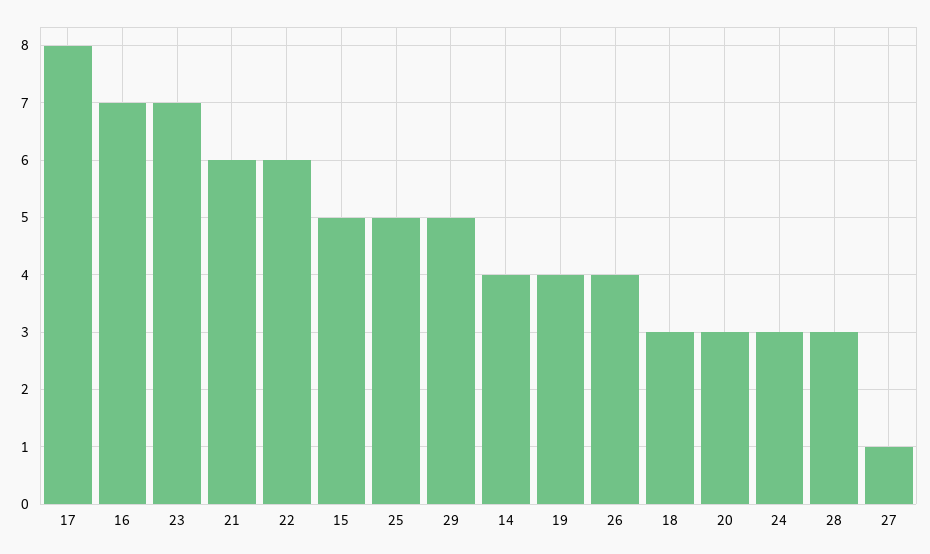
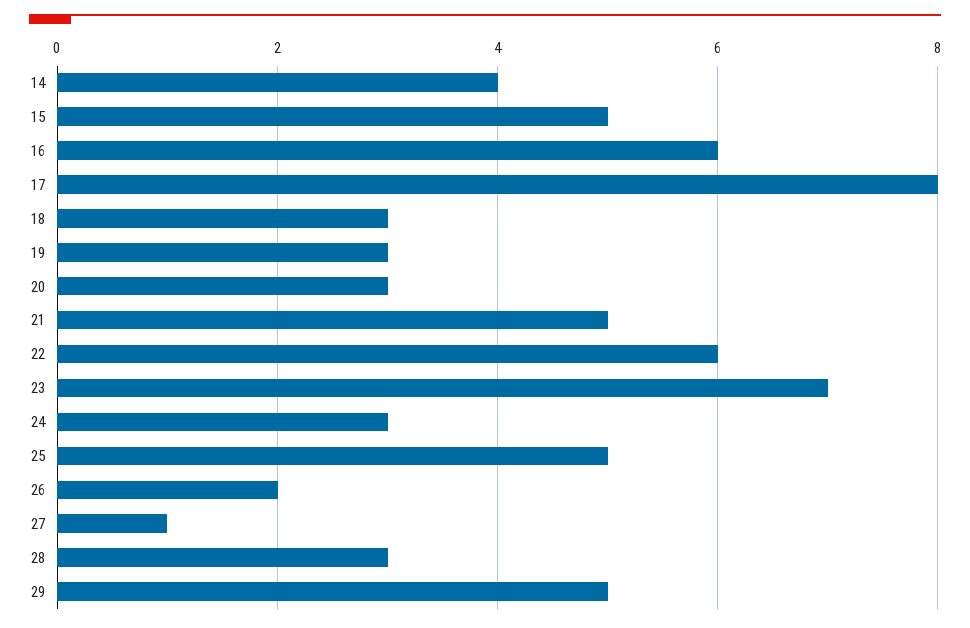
16: 7 -> 6
21: 6 -> 5
19: 4 -> 3
26: 4 -> 2

